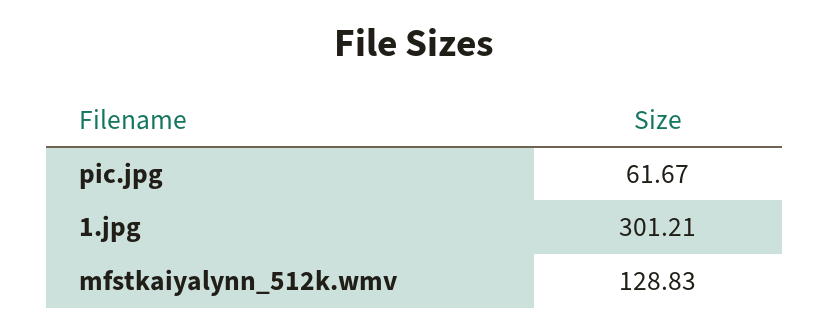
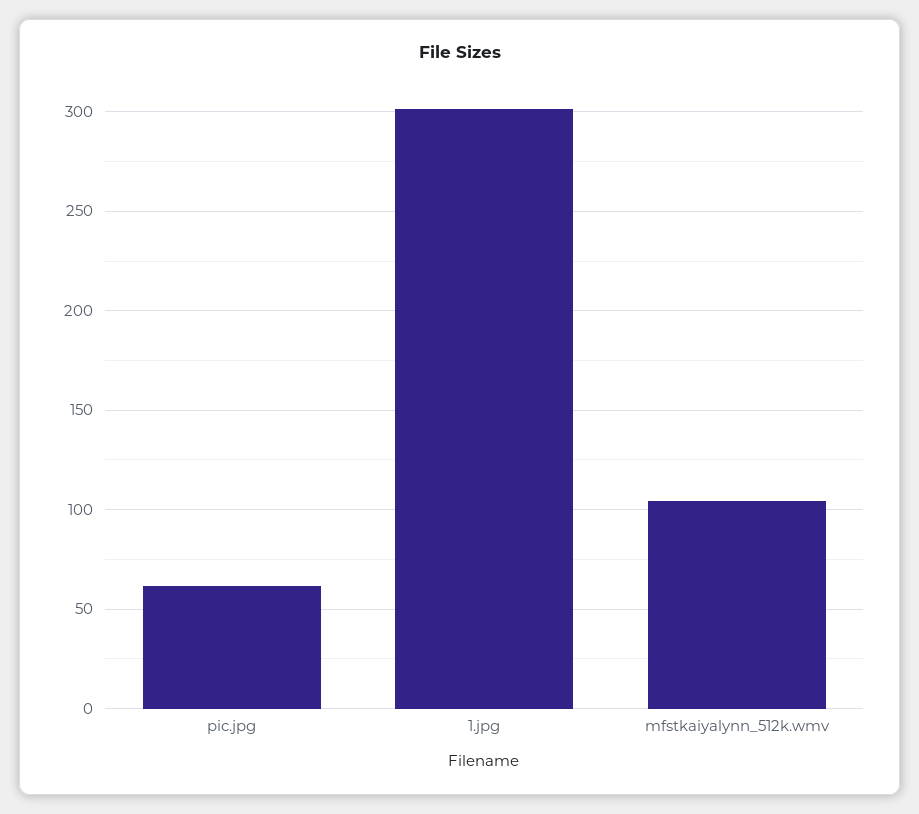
mfstkaiyalynn_512k.wmv: 128.83 -> 105

